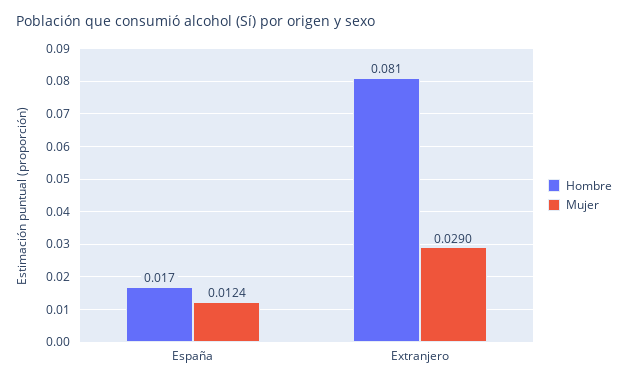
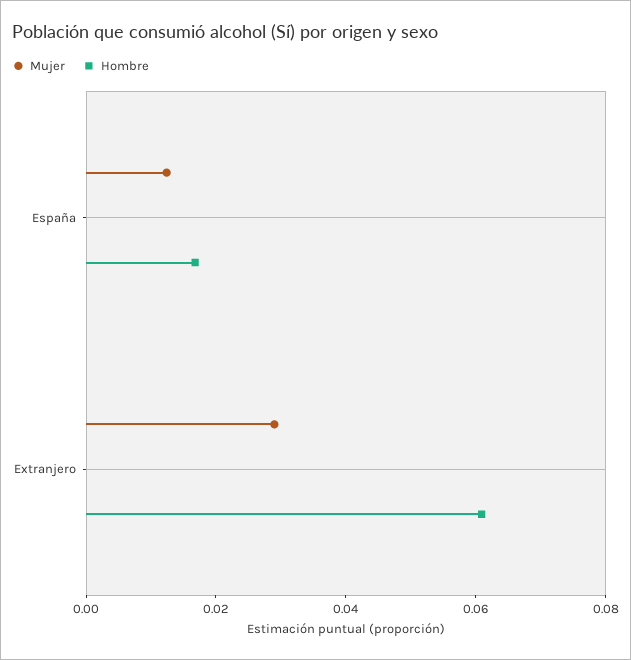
Hombre, Extranjero: 0.081 -> 0.06

